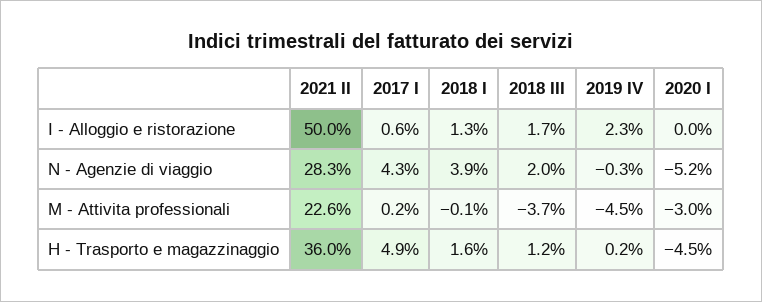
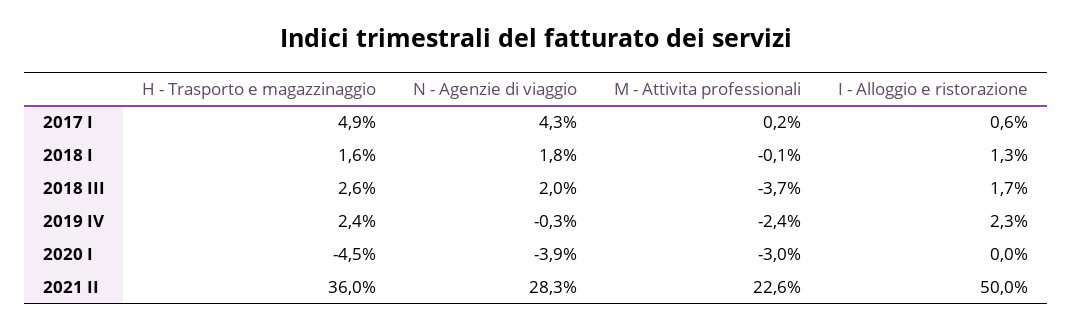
2018 I, N - Agenzie di viaggio: 3.9 -> 1.8
2020 I, N - Agenzie di viaggio: -5.2 -> -3.9
2019 IV, M - Attivita professionali: -4.5 -> -2.4
2018 III, H - Trasporto e magazzinaggio: 1.2 -> 2.6
2019 IV, H - Trasporto e magazzinaggio: 0.2 -> 2.4

